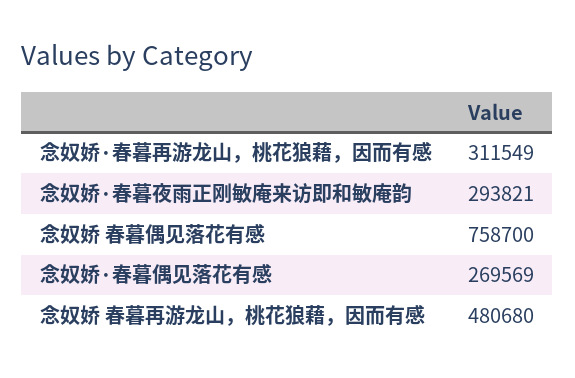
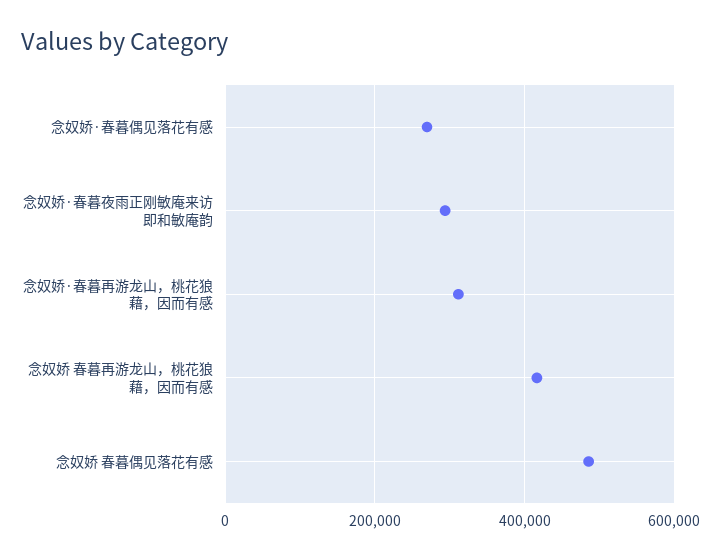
念奴娇 春暮偶见落花有感: 758700 -> 480000
念奴娇 春暮再游龙山，桃花狼藉，因而有感: 480680 -> 420000

